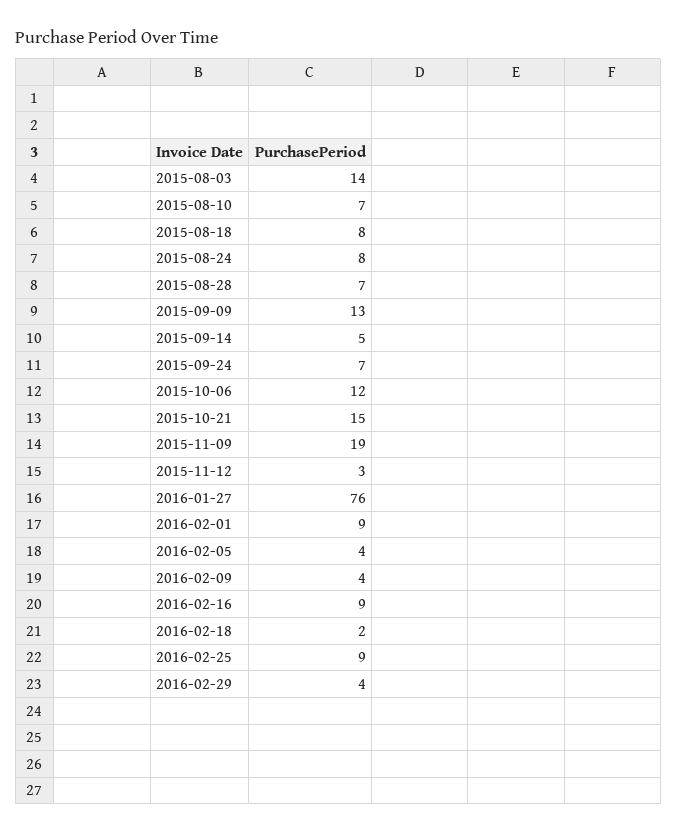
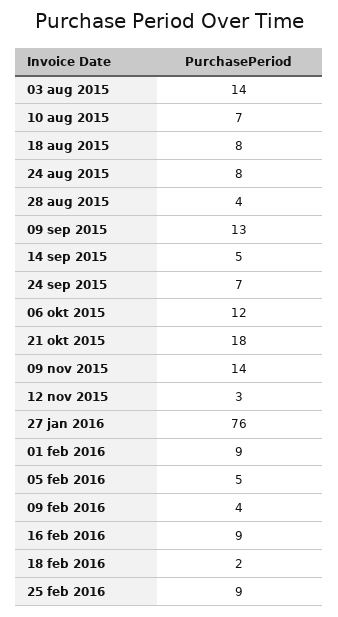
2015-08-28: 7 -> 4
2015-10-21: 15 -> 18
2015-11-09: 19 -> 14
2016-02-05: 4 -> 5
2016-02-29: 4 -> none

